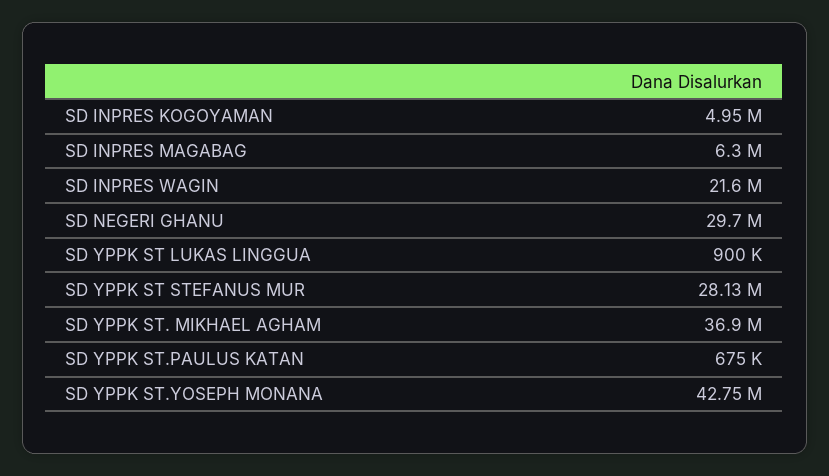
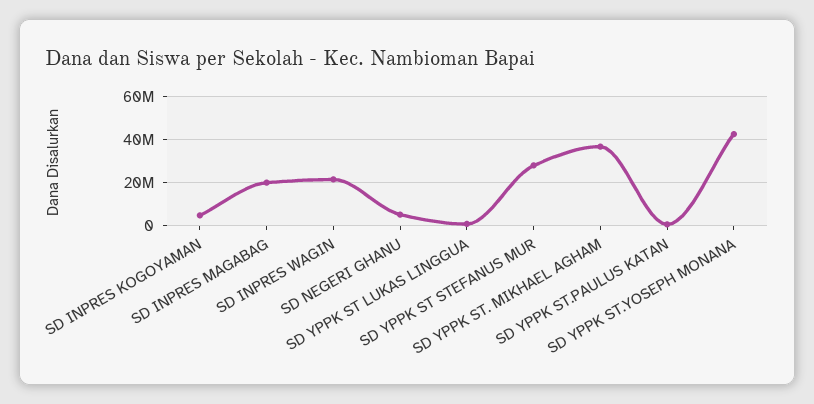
SD INPRES MAGABAG: 6300000 -> 20000000
SD NEGERI GHANU: 29700000 -> 5000000

